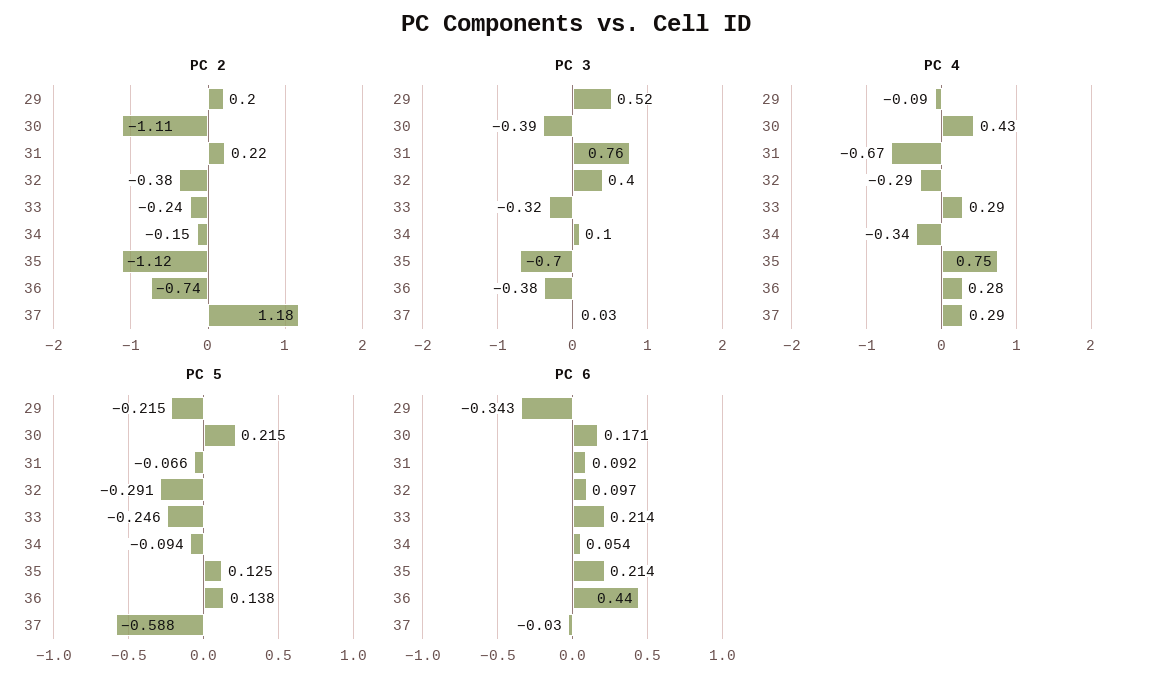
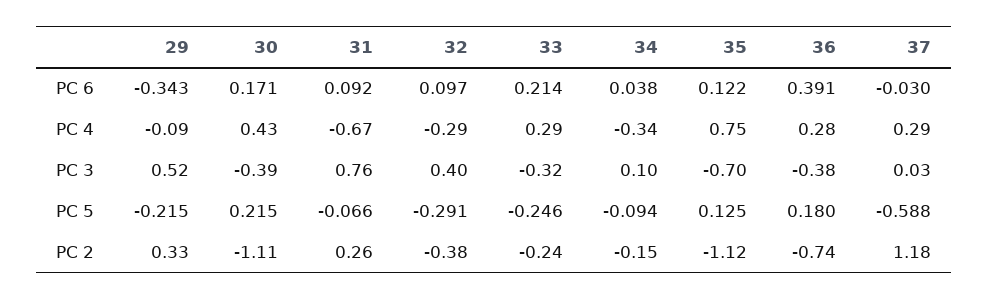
PC 2, 29: 0.2 -> 0.33
PC 2, 31: 0.22 -> 0.26
PC 5, 36: 0.138 -> 0.18
PC 6, 34: 0.054 -> 0.038
PC 6, 35: 0.214 -> 0.122
PC 6, 36: 0.44 -> 0.391

